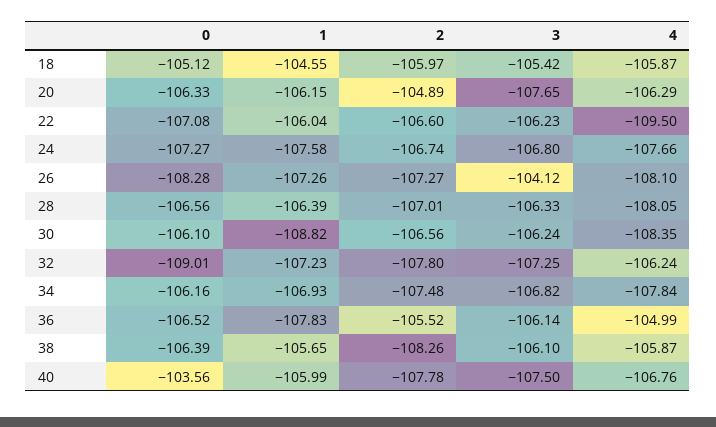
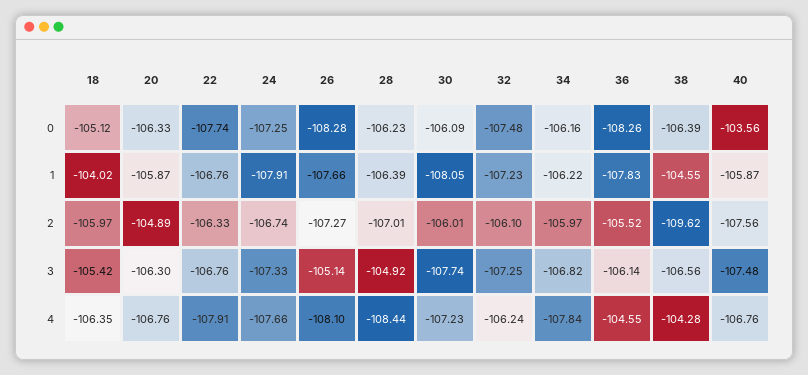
1, 18: -104.55 -> -104.02
4, 18: -105.87 -> -106.35
1, 20: -106.15 -> -105.87
3, 20: -107.65 -> -106.3
4, 20: -106.29 -> -106.76
0, 22: -107.08 -> -107.74
1, 22: -106.04 -> -106.76
2, 22: -106.6 -> -106.33
3, 22: -106.23 -> -106.76
4, 22: -109.5 -> -107.91
0, 24: -107.27 -> -107.25
1, 24: -107.58 -> -107.91
3, 24: -106.8 -> -107.33
1, 26: -107.26 -> -107.66
3, 26: -104.12 -> -105.14
0, 28: -106.56 -> -106.23
3, 28: -106.33 -> -104.92
4, 28: -108.05 -> -108.44
0, 30: -106.1 -> -106.09
1, 30: -108.82 -> -108.05
2, 30: -106.56 -> -106.01
3, 30: -106.24 -> -107.74
4, 30: -108.35 -> -107.23
0, 32: -109.01 -> -107.48
2, 32: -107.8 -> -106.1
1, 34: -106.93 -> -106.22
2, 34: -107.48 -> -105.97
0, 36: -106.52 -> -108.26
4, 36: -104.99 -> -104.55
1, 38: -105.65 -> -104.55
2, 38: -108.26 -> -109.62
3, 38: -106.1 -> -106.56
4, 38: -105.87 -> -104.28
1, 40: -105.99 -> -105.87
2, 40: -107.78 -> -107.56
3, 40: -107.5 -> -107.48

